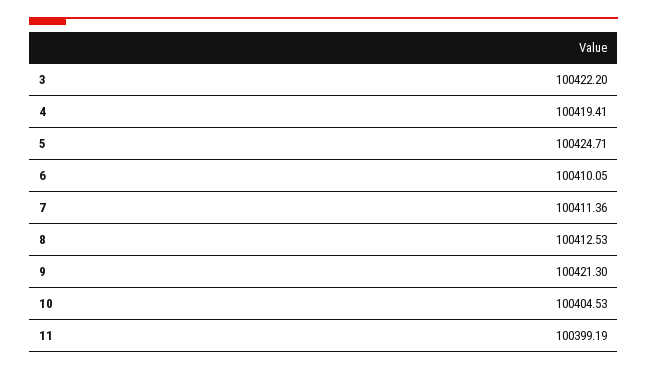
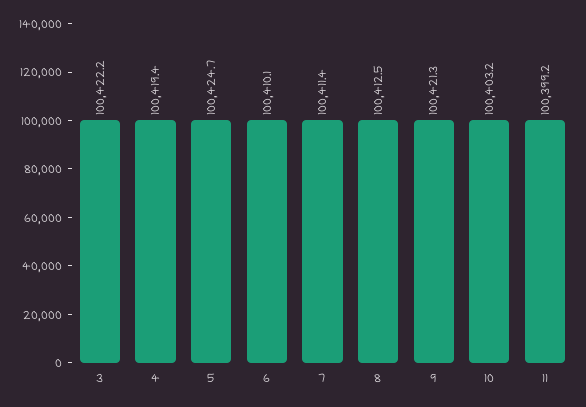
10: 100404.53 -> 100403.2

